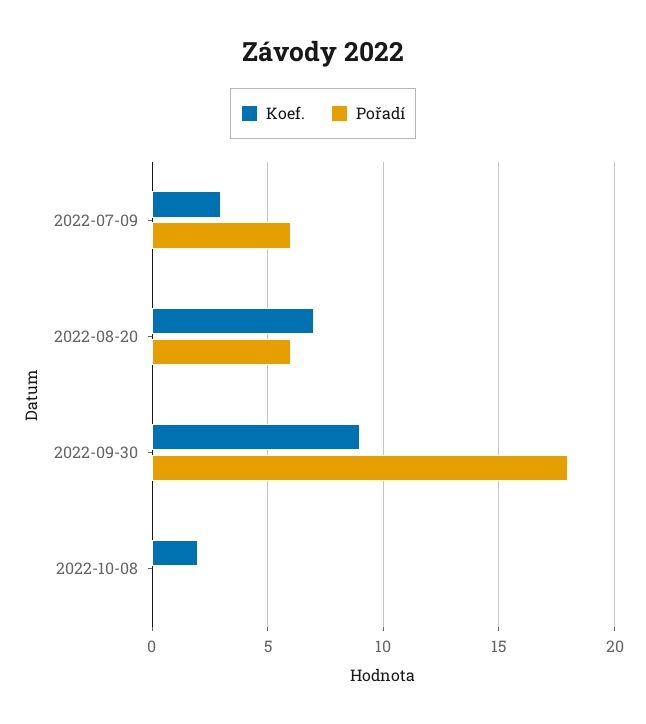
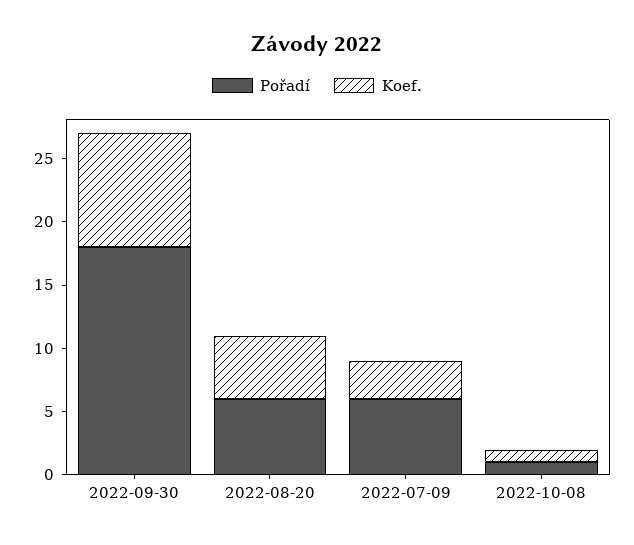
Koef., 2022-08-20: 7 -> 5
Koef., 2022-10-08: 2 -> 1
Pořadí, 2022-10-08: 0 -> 1

